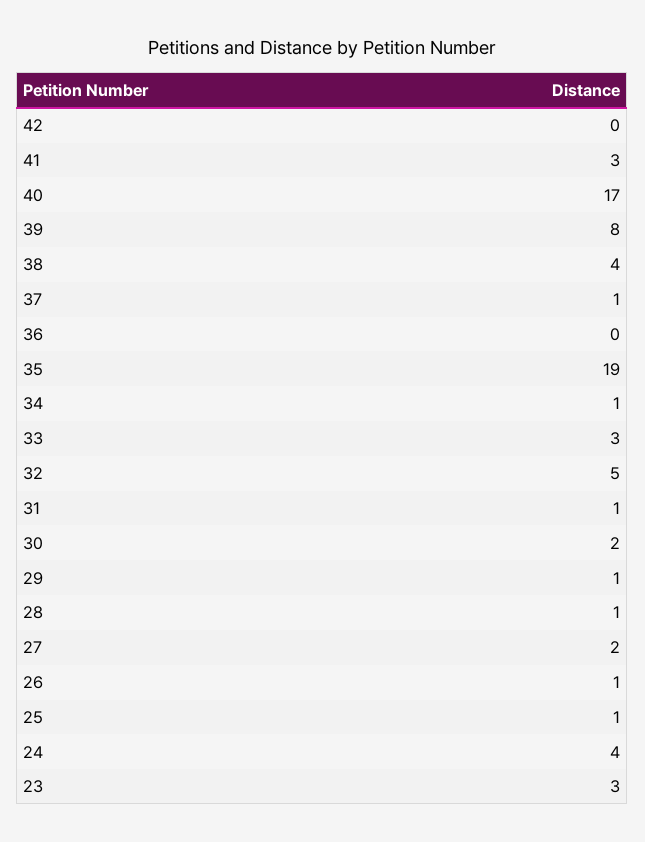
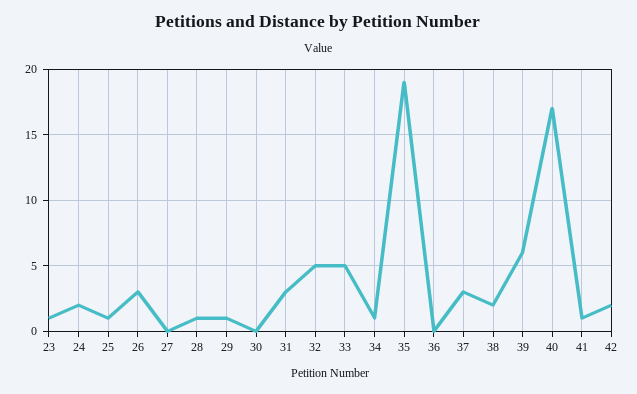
42: 0 -> 2
41: 3 -> 1
39: 8 -> 6
38: 4 -> 2
37: 1 -> 3
33: 3 -> 5
31: 1 -> 3
30: 2 -> 0
27: 2 -> 0
26: 1 -> 3
24: 4 -> 2
23: 3 -> 1

